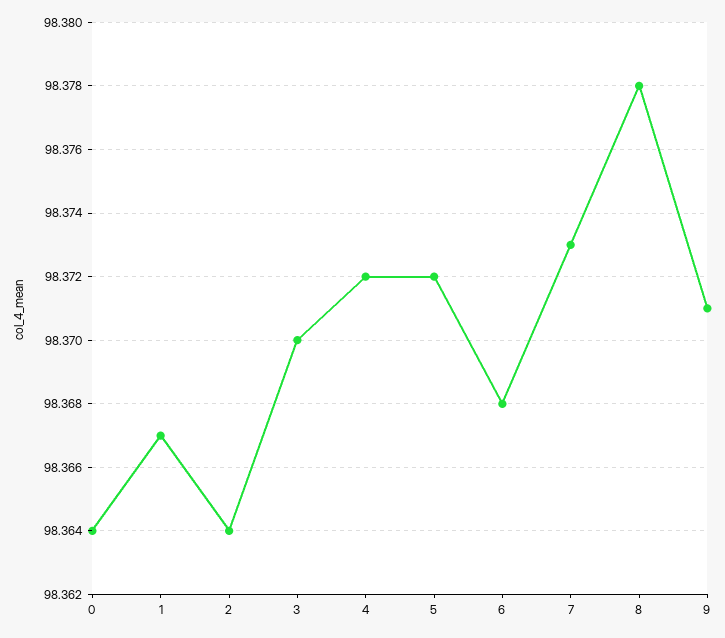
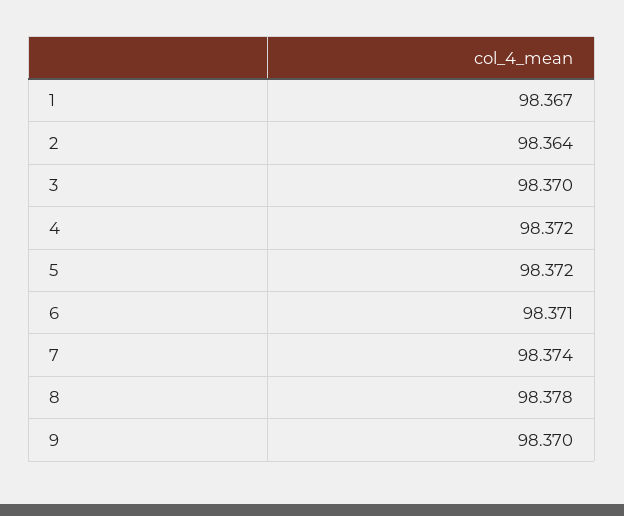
0: 98.364 -> none
6: 98.368 -> 98.371
7: 98.373 -> 98.374
9: 98.371 -> 98.37

